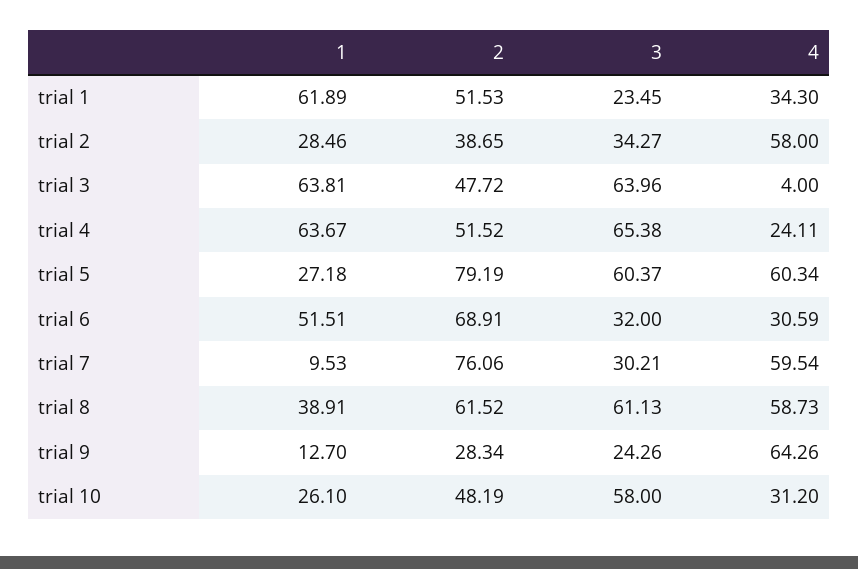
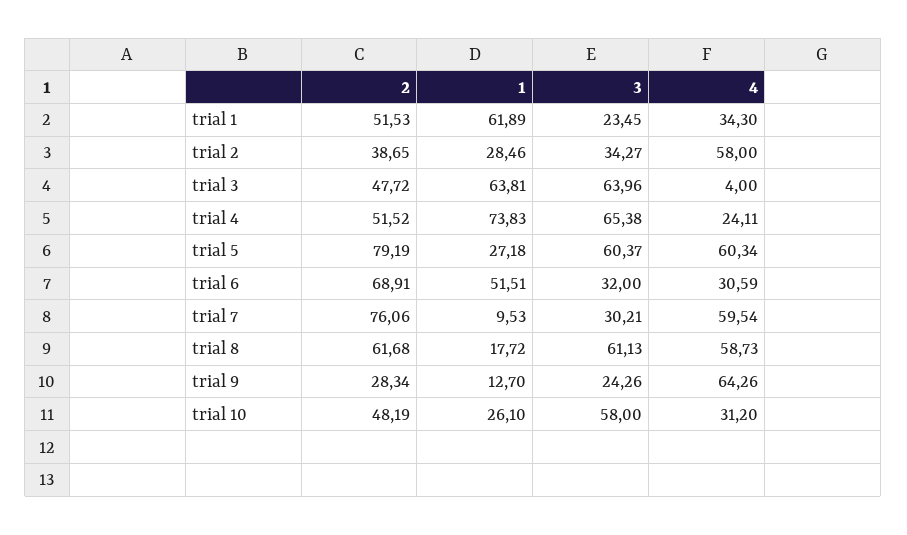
1, trial 4: 63.67 -> 73.83
1, trial 8: 38.91 -> 17.72
2, trial 8: 61.52 -> 61.68

